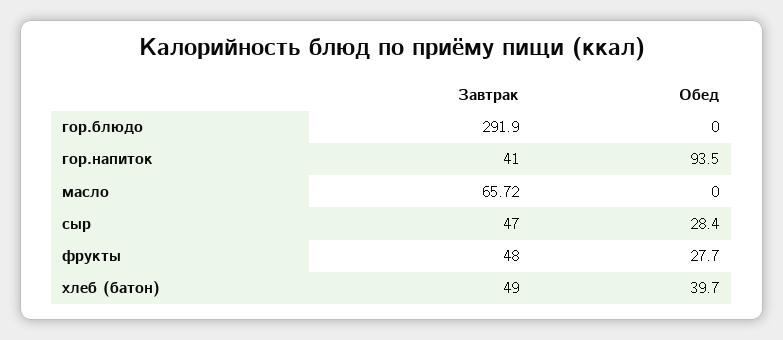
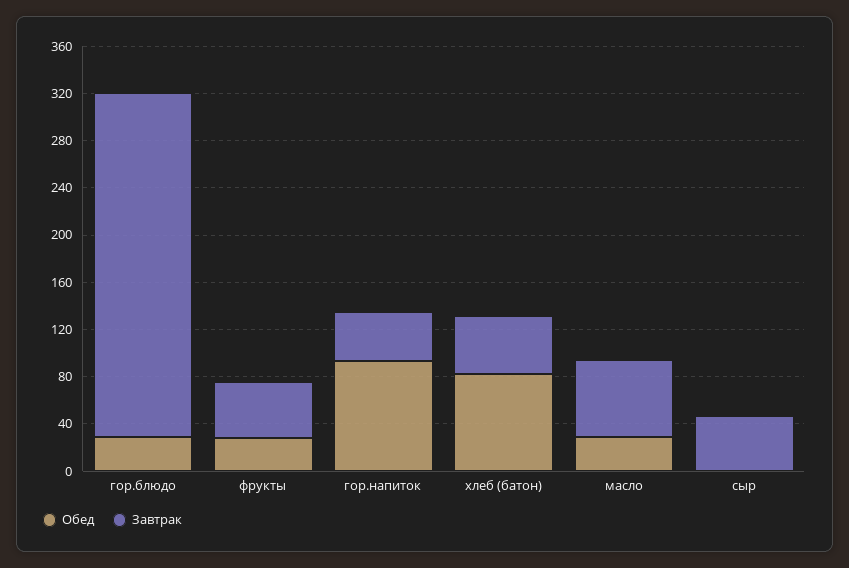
Обед, гор.блюдо: 0 -> 30
Обед, масло: 0 -> 30
Обед, сыр: 28.4 -> 0
Обед, хлеб (батон): 39.7 -> 80

